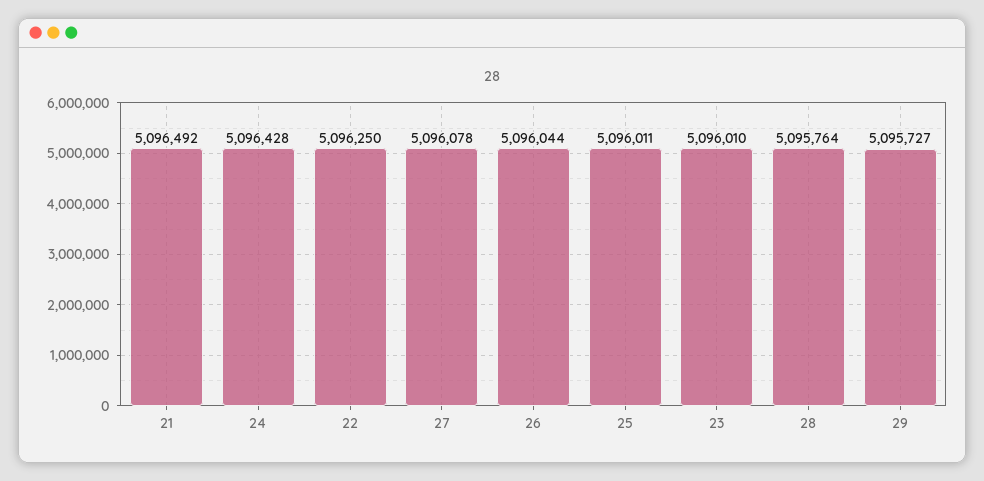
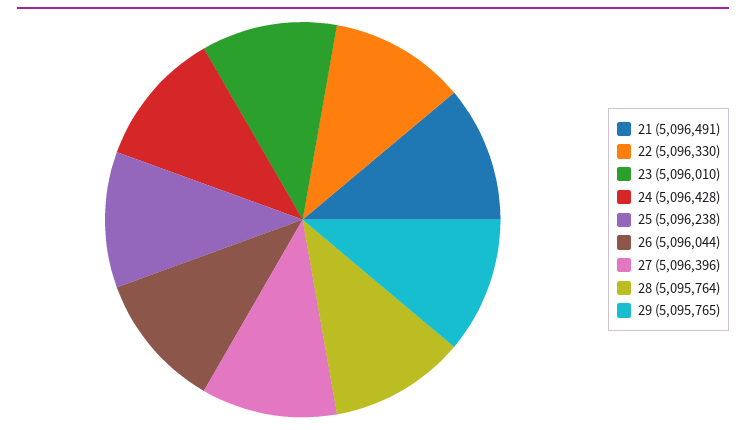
21: 5096492 -> 5096491
22: 5096250 -> 5096330
27: 5096078 -> 5096396
25: 5096011 -> 5096238
29: 5095727 -> 5095765

